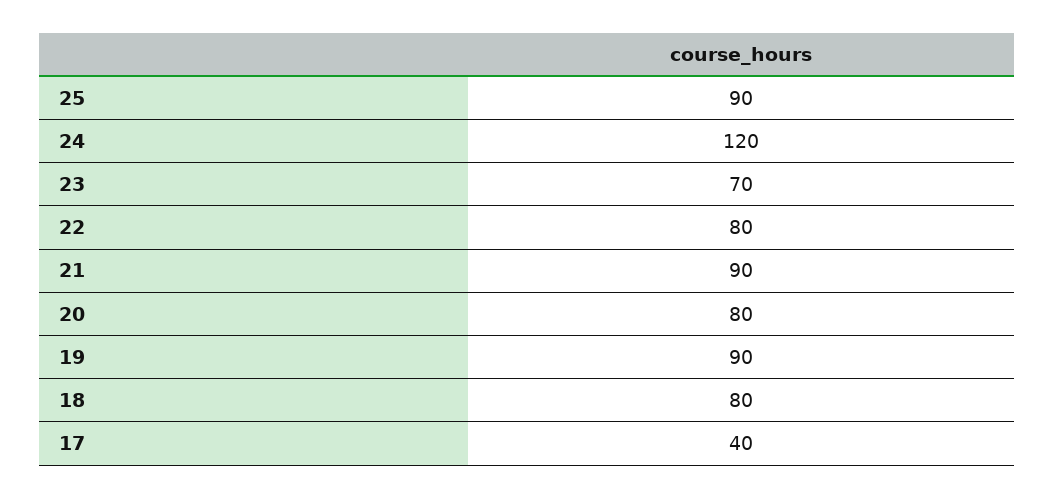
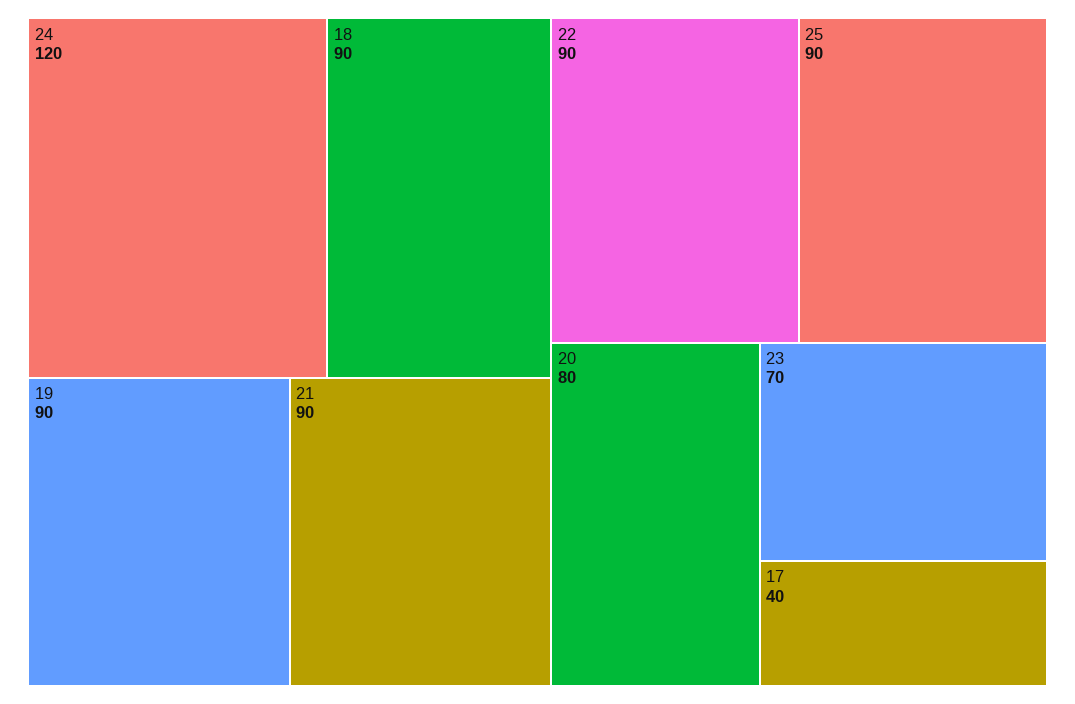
22: 80 -> 90
18: 80 -> 90

